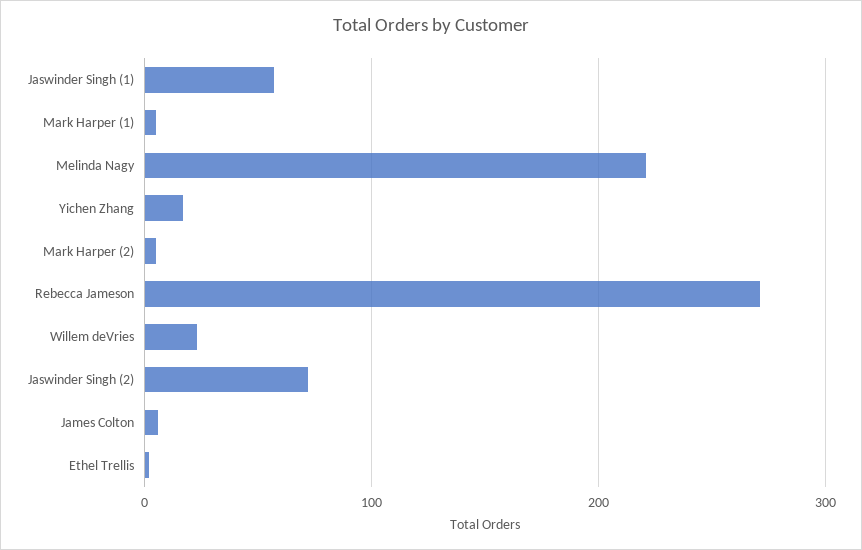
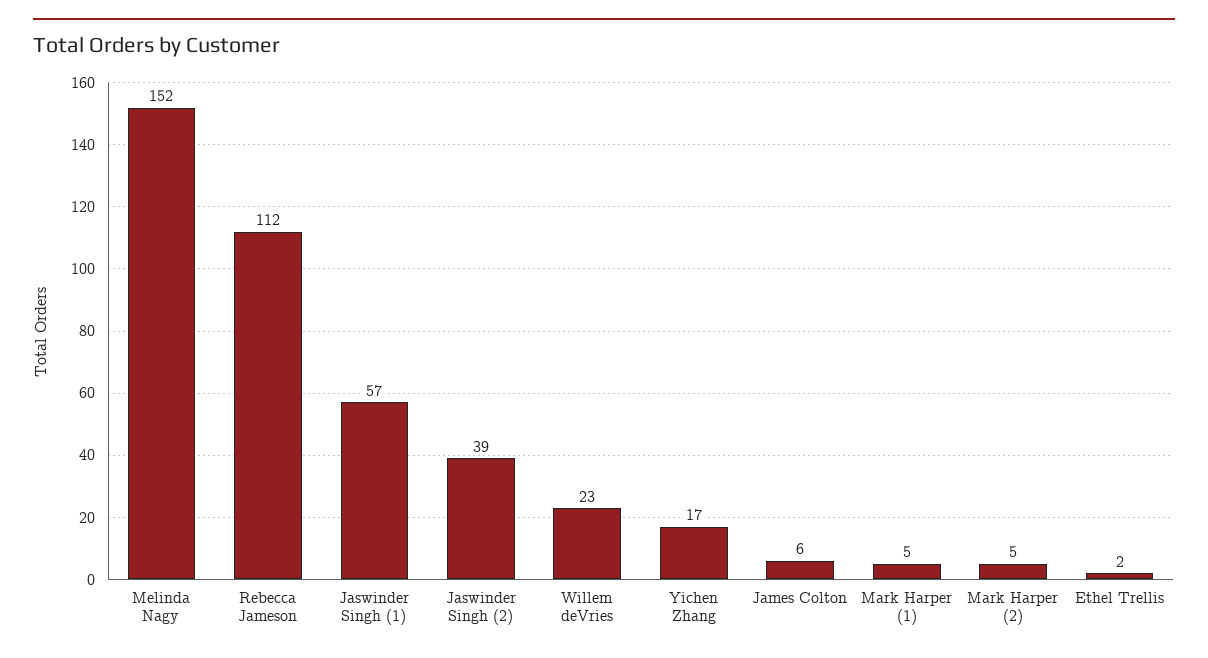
Melinda Nagy: 220 -> 152
Rebecca Jameson: 270 -> 112
Jaswinder Singh (2): 70 -> 39

